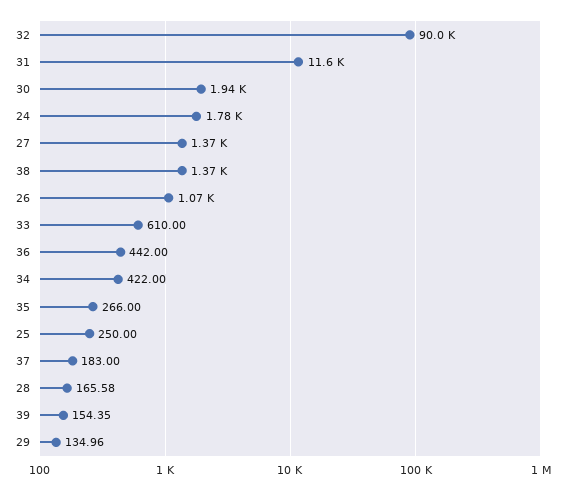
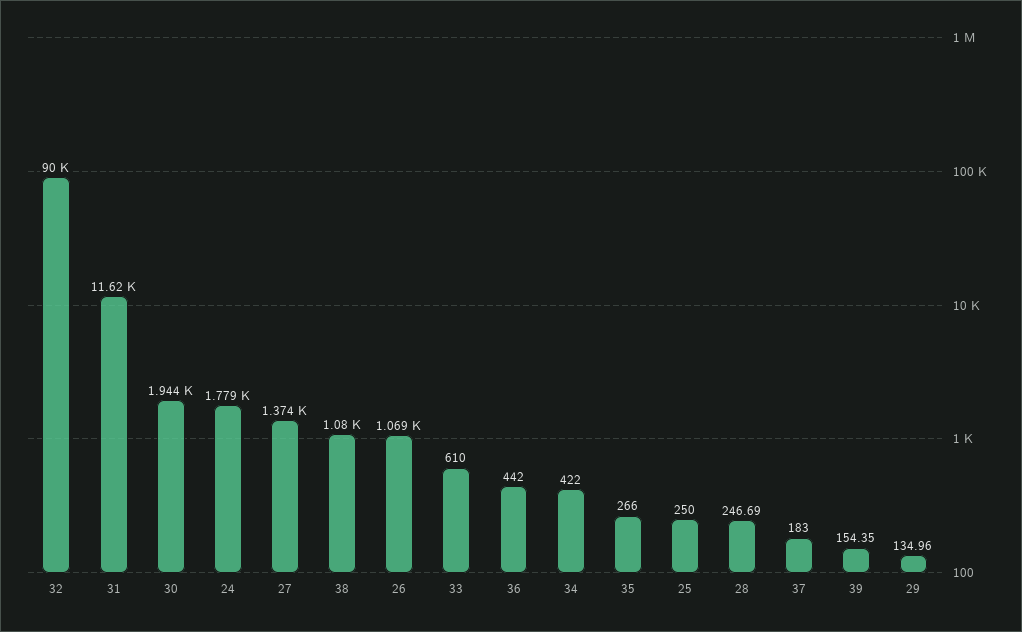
38: 1370 -> 1080
28: 165.58 -> 246.69

